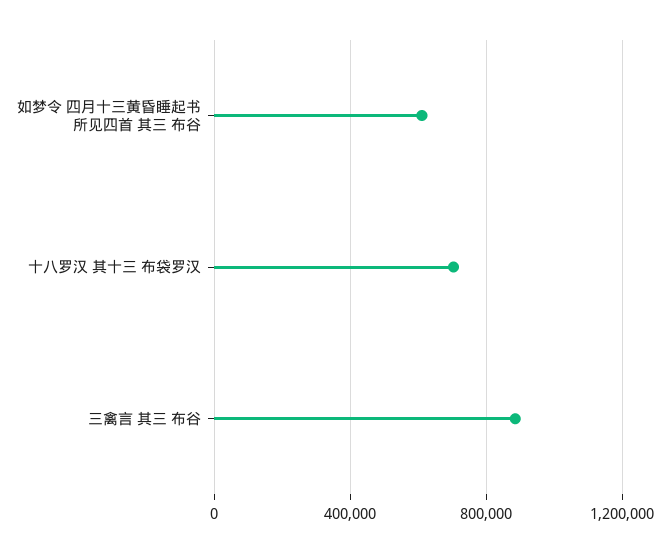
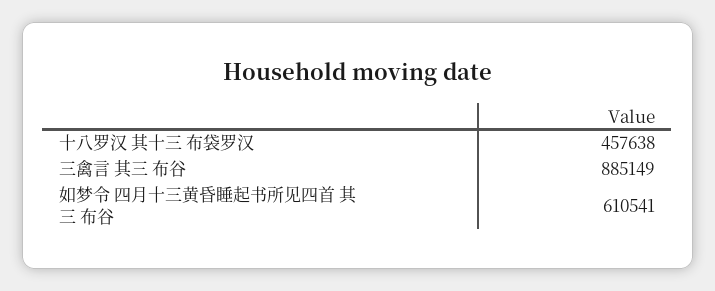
十八罗汉 其十三 布袋罗汉: 700000 -> 457638

